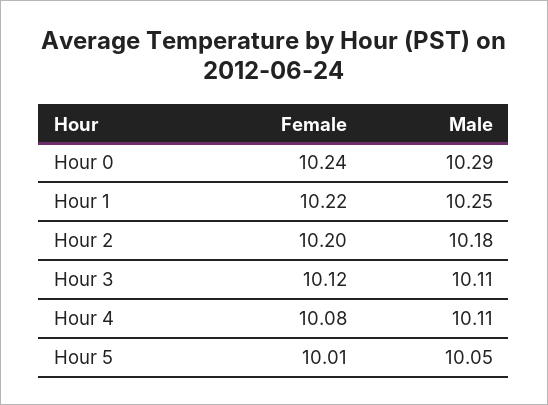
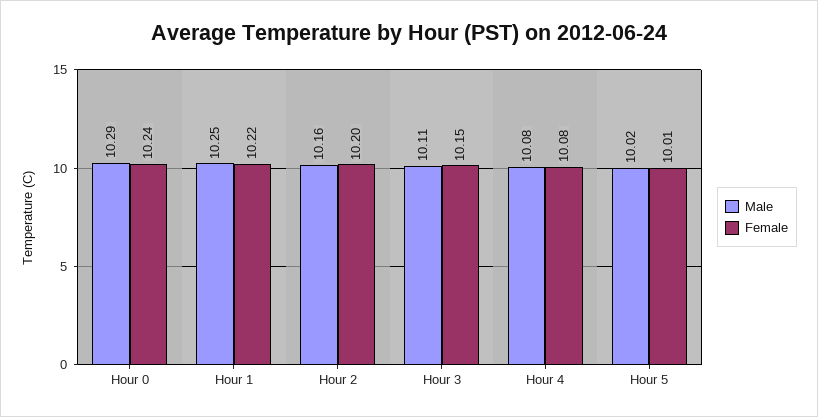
Male, Hour 2: 10.18 -> 10.16
Female, Hour 3: 10.12 -> 10.15
Male, Hour 4: 10.11 -> 10.08
Male, Hour 5: 10.05 -> 10.02

